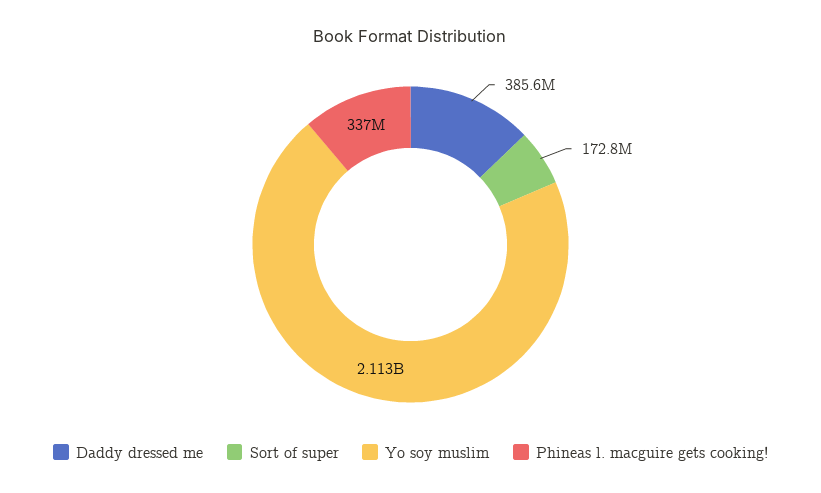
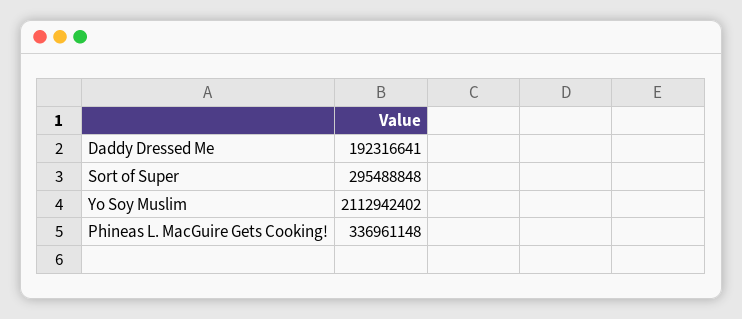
Daddy dressed me: 385600000 -> 192316641
Sort of super: 172800000 -> 295488848

